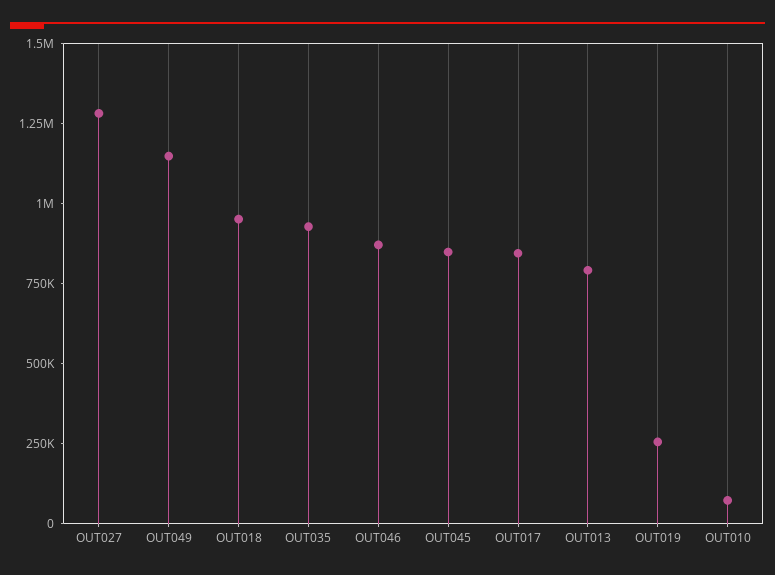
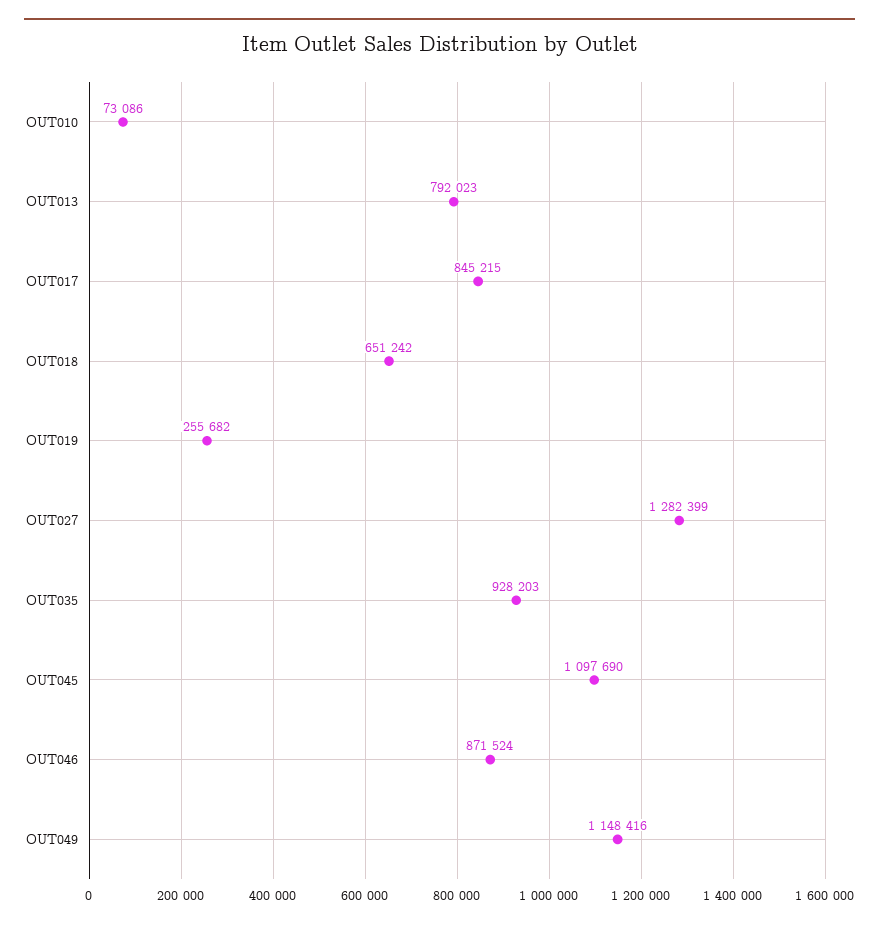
OUT018: 950000 -> 651242
OUT045: 850000 -> 1097690

